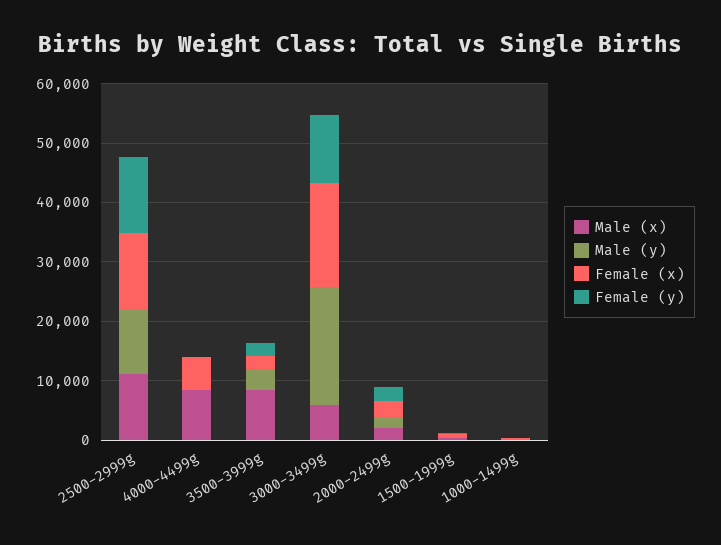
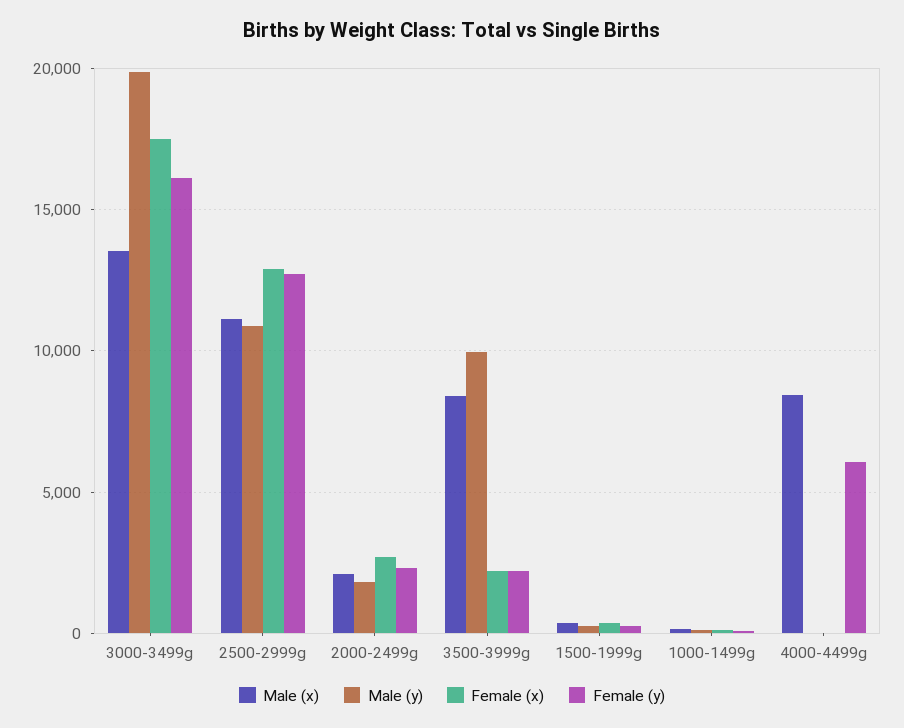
Female (x), 4000-4499g: 6000 -> 0
Female (y), 4000-4499g: 0 -> 6000
Male (y), 3500-3999g: 4000 -> 10000
Male (x), 3000-3499g: 6000 -> 13500
Female (y), 3000-3499g: 12000 -> 16000

